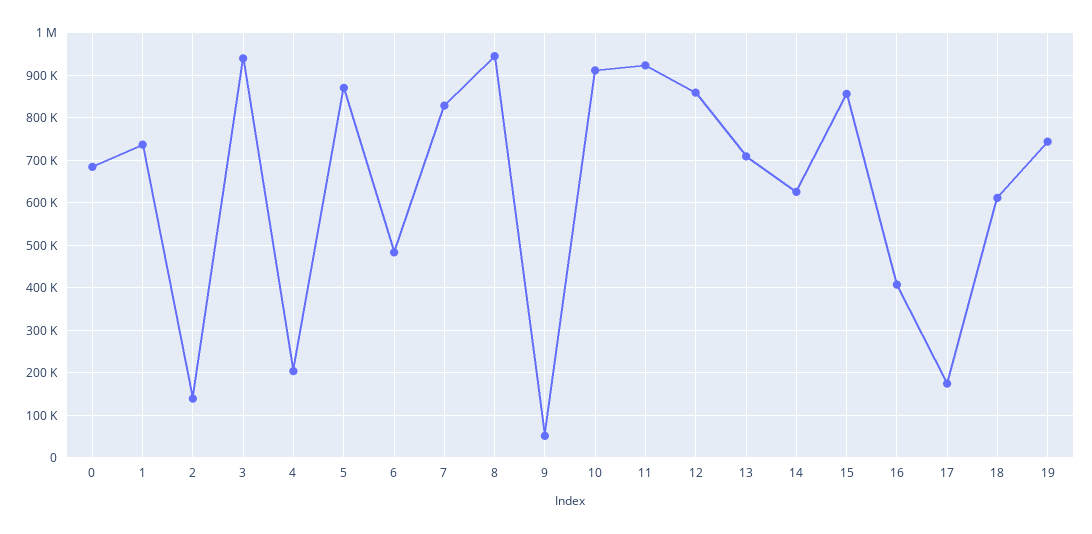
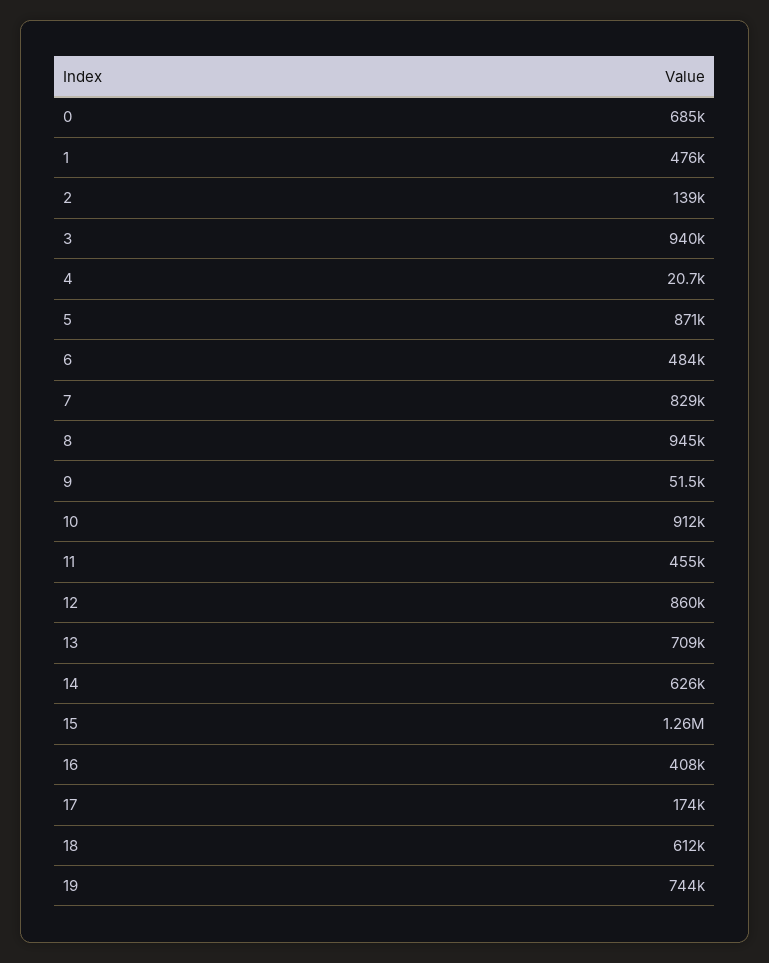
1: 740000 -> 476000
4: 200000 -> 20700
11: 920000 -> 455000
15: 860000 -> 1260000

